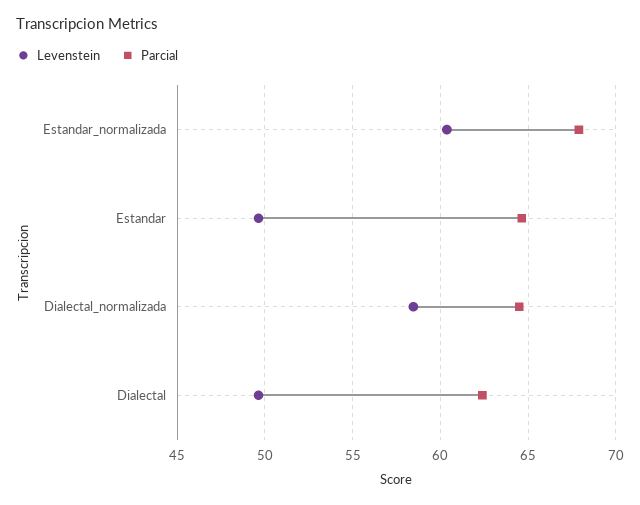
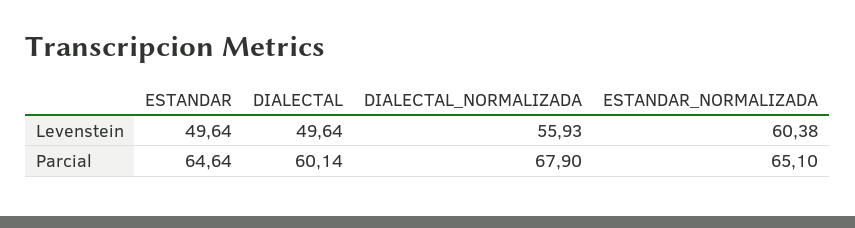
Parcial, Estandar_normalizada: 68 -> 65.1
Levenstein, Dialectal_normalizada: 58.5 -> 55.93
Parcial, Dialectal_normalizada: 64.5 -> 67.9
Parcial, Dialectal: 62.5 -> 60.14

